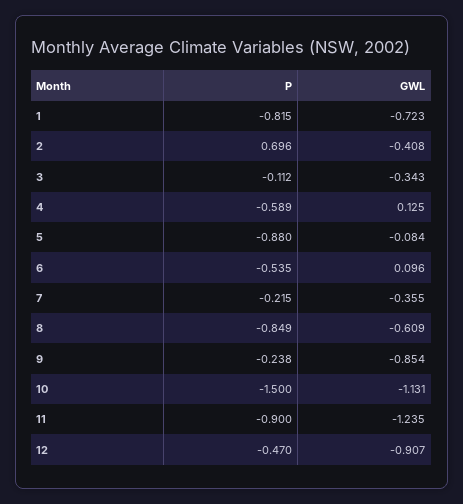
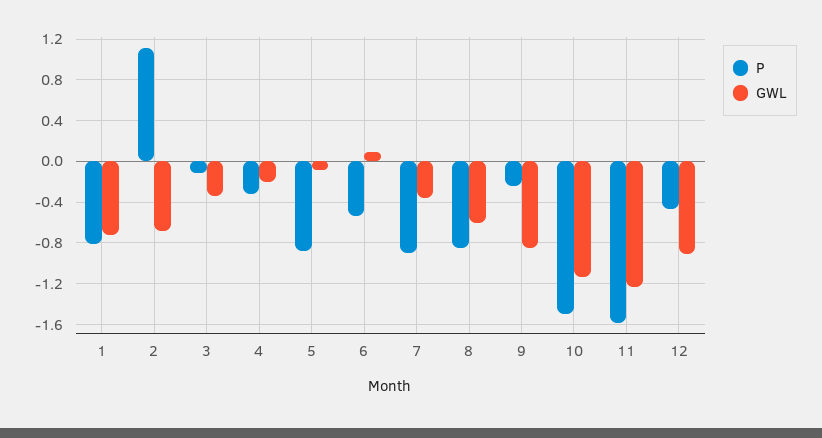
P, 2: 0.696 -> 1.1
GWL, 2: -0.408 -> -0.7
P, 4: -0.589 -> -0.3
GWL, 4: 0.125 -> -0.2
P, 7: -0.215 -> -0.9
P, 11: -0.9 -> -1.6

